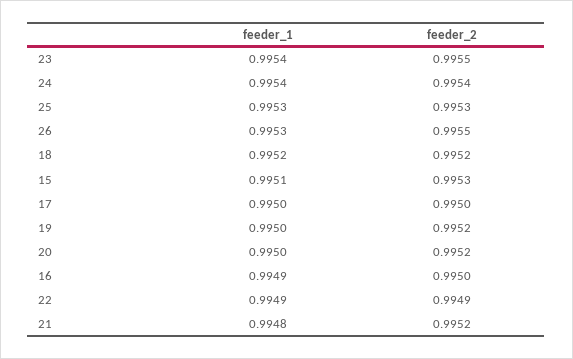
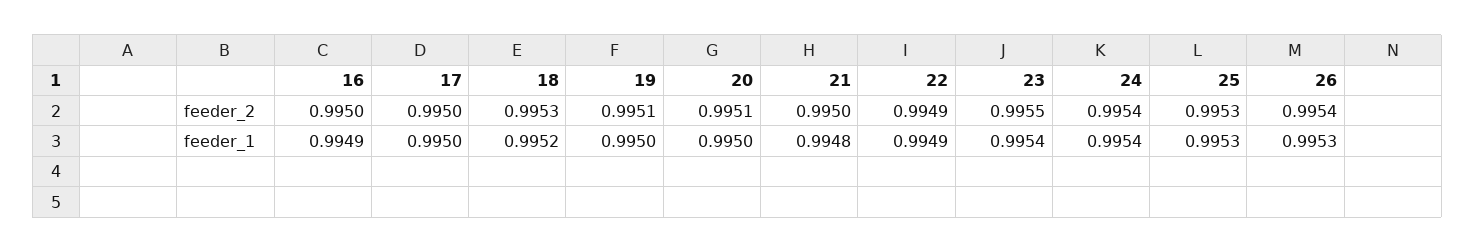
feeder_2, 26: 0.9955 -> 0.9954
feeder_2, 18: 0.9952 -> 0.9953
feeder_1, 15: 0.9951 -> none
feeder_2, 15: 0.9953 -> none
feeder_2, 19: 0.9952 -> 0.9951
feeder_2, 20: 0.9952 -> 0.9951
feeder_2, 21: 0.9952 -> 0.995

